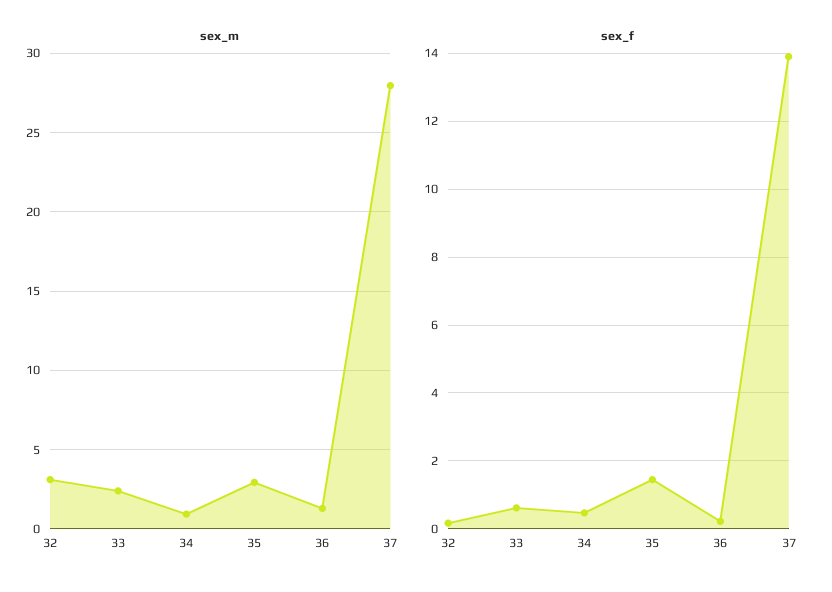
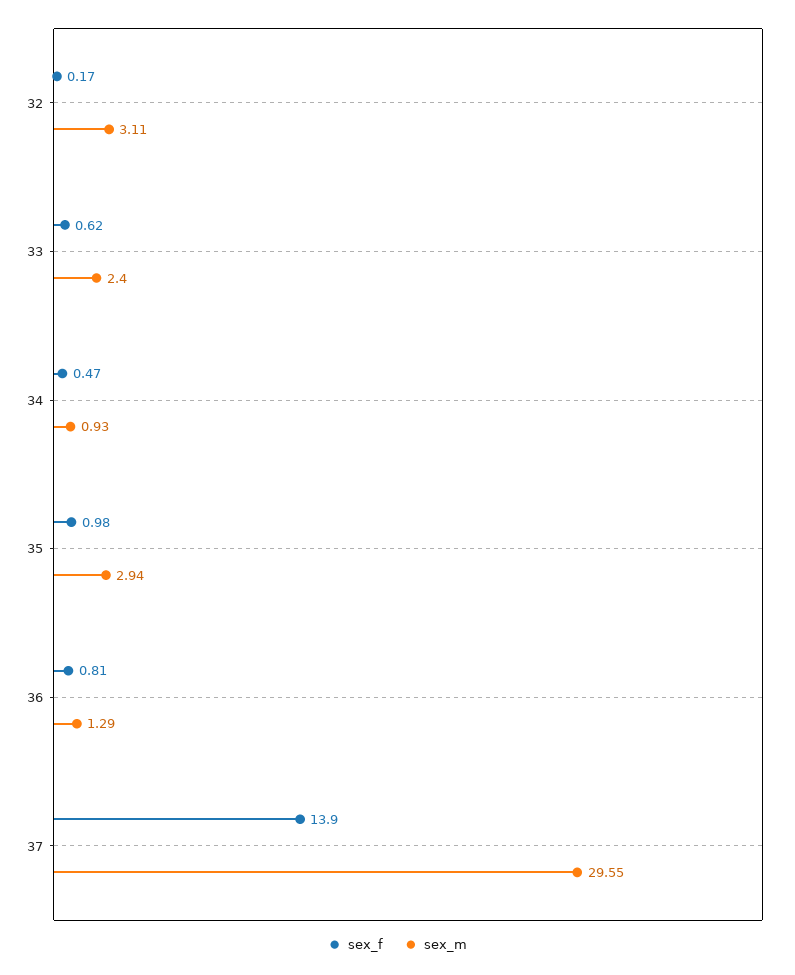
sex_m, 37: 28 -> 29.55
sex_f, 35: 1.4 -> 0.98
sex_f, 36: 0.2 -> 0.81

